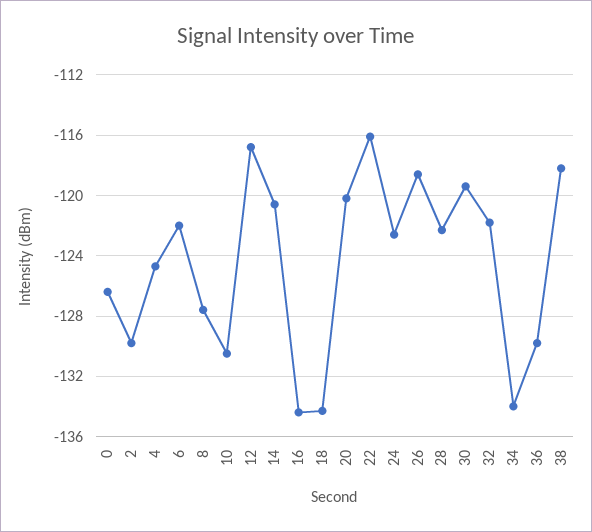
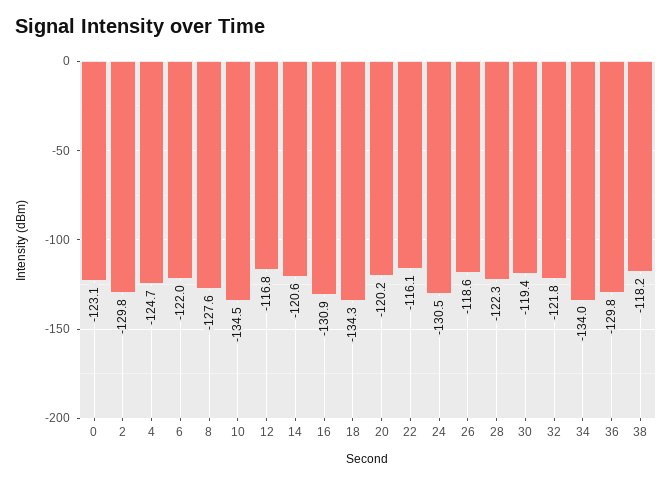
0: -126.5 -> -123.1
10: -130.5 -> -134.5
16: -134.5 -> -130.9
24: -122.5 -> -130.5

